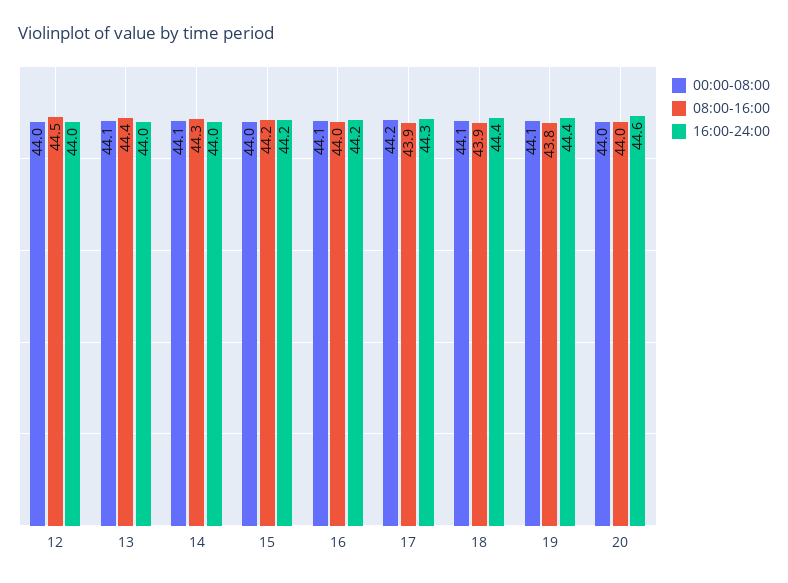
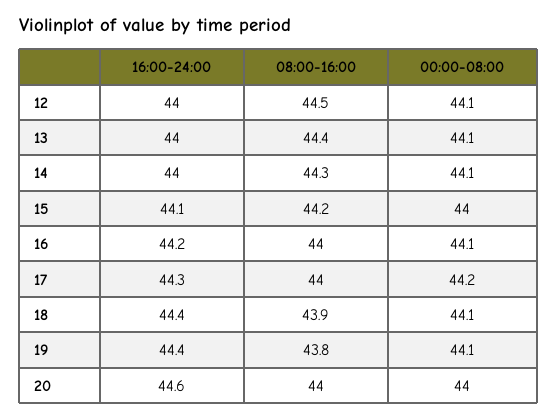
00:00-08:00, 12: 44 -> 44.1
16:00-24:00, 15: 44.2 -> 44.1
08:00-16:00, 17: 43.9 -> 44

